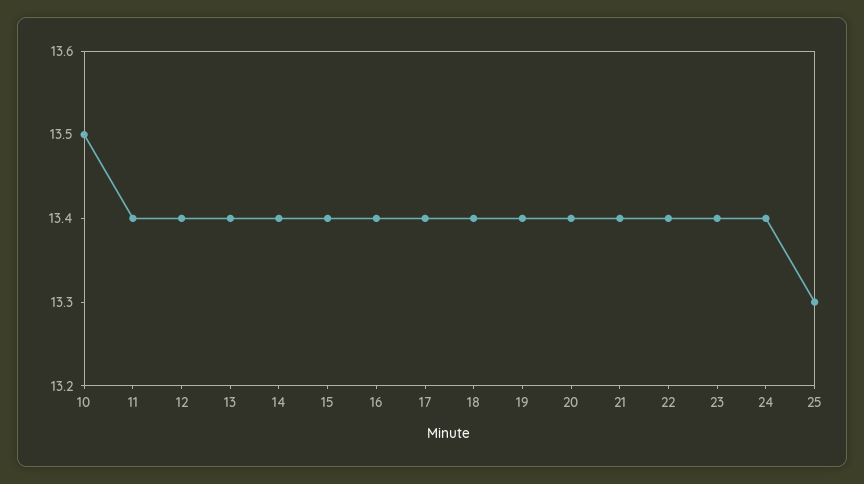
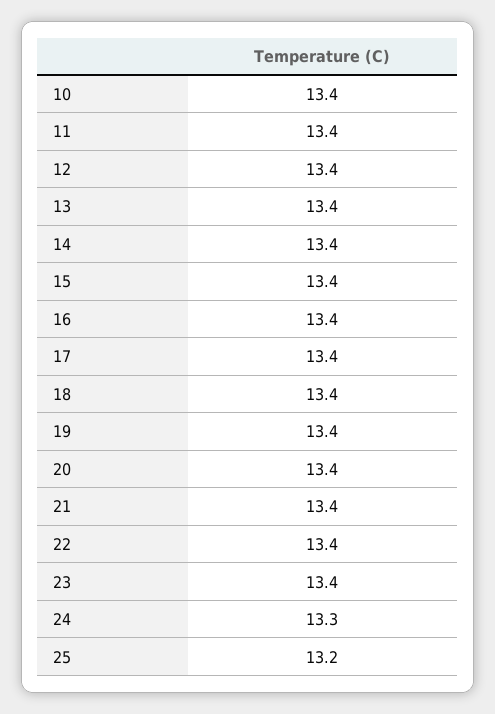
10: 13.5 -> 13.4
24: 13.4 -> 13.3
25: 13.3 -> 13.2

